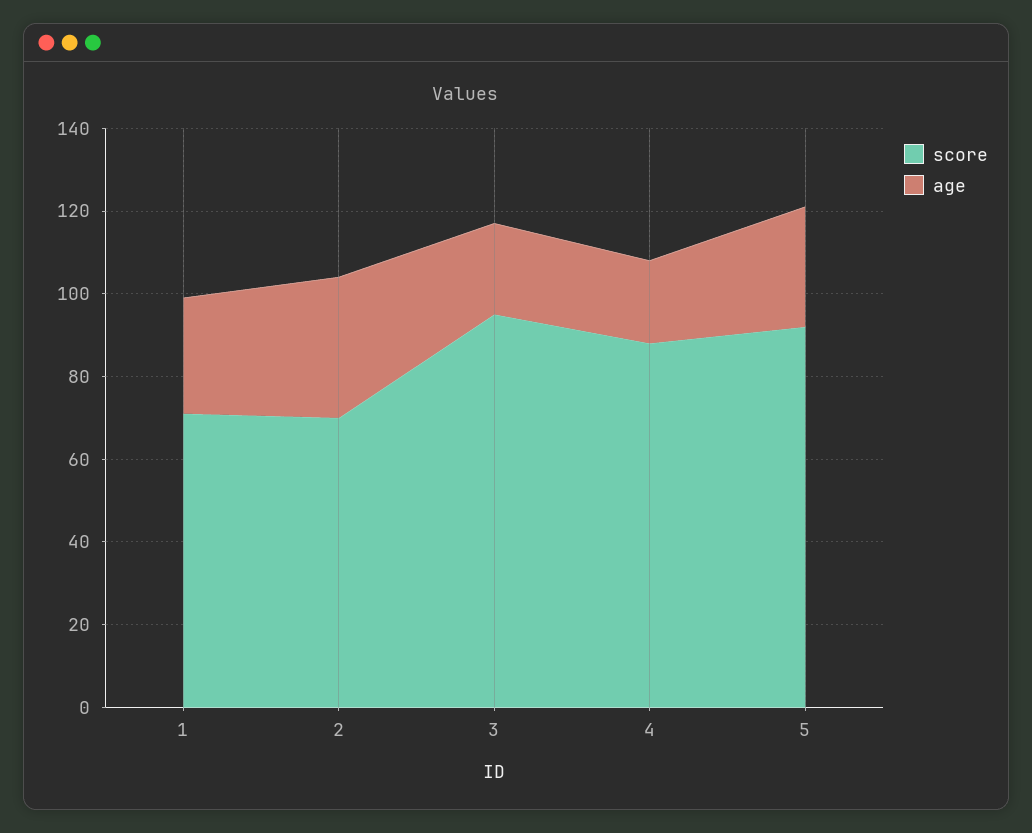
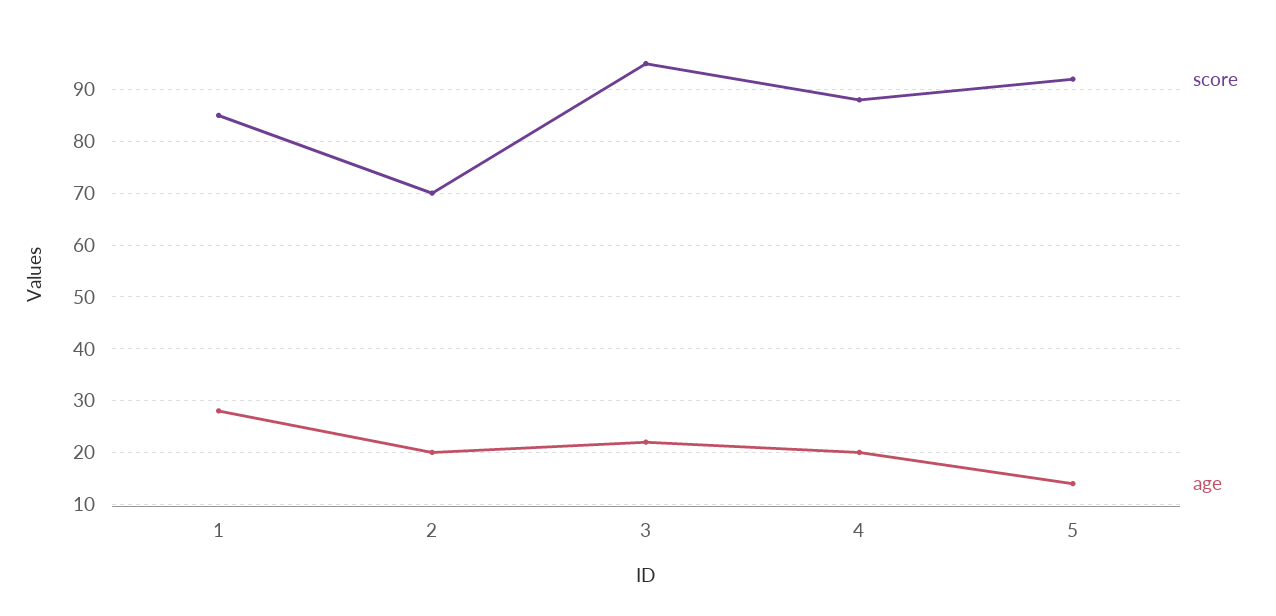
score, 1: 70 -> 85
age, 2: 35 -> 20
age, 5: 30 -> 15

